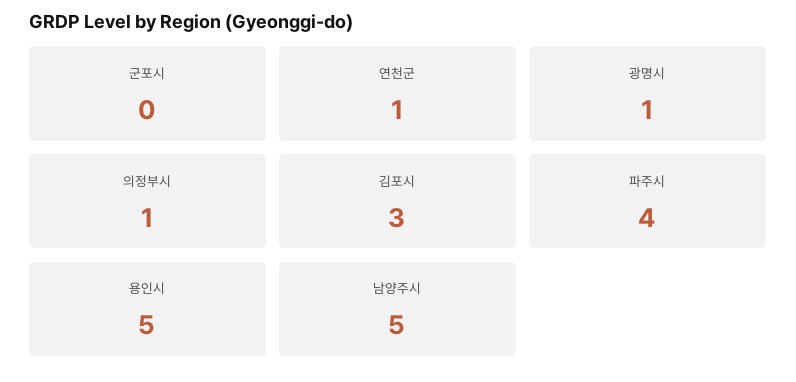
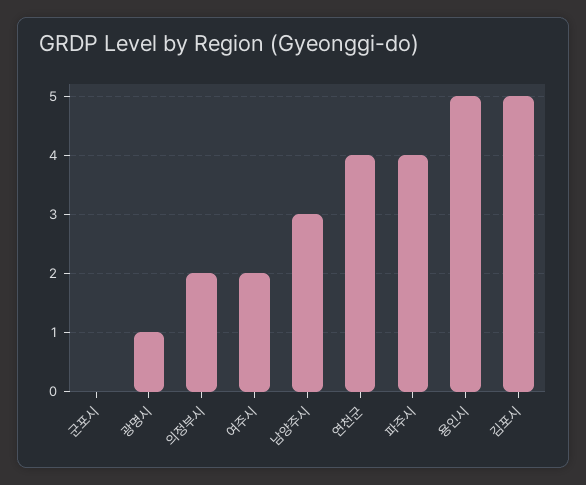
연천군: 1 -> 4
의정부시: 1 -> 2
김포시: 3 -> 5
남양주시: 5 -> 3
여주시: none -> 2

